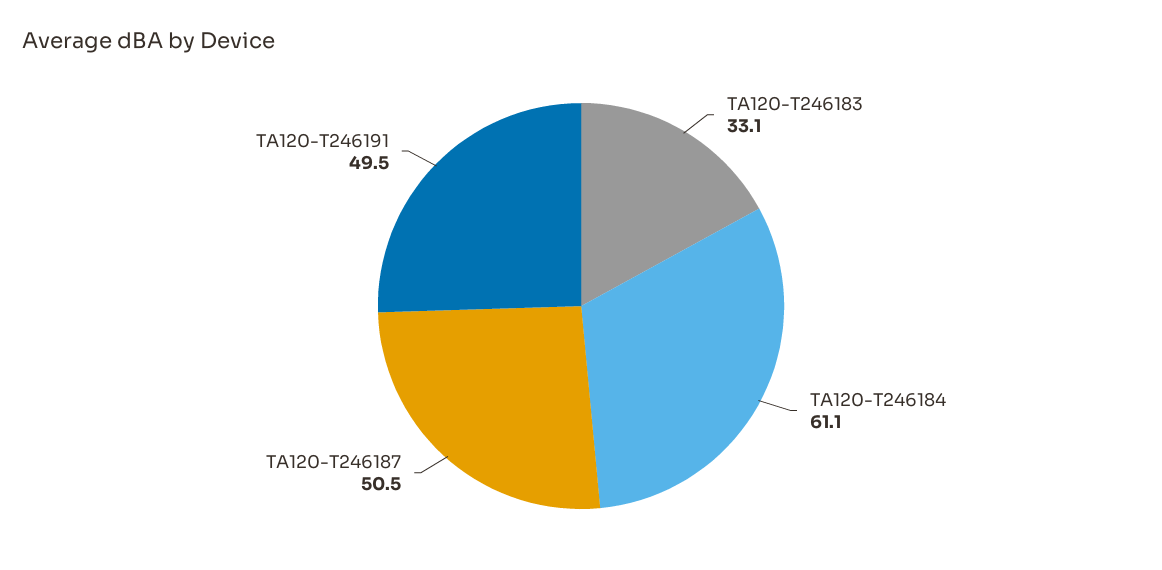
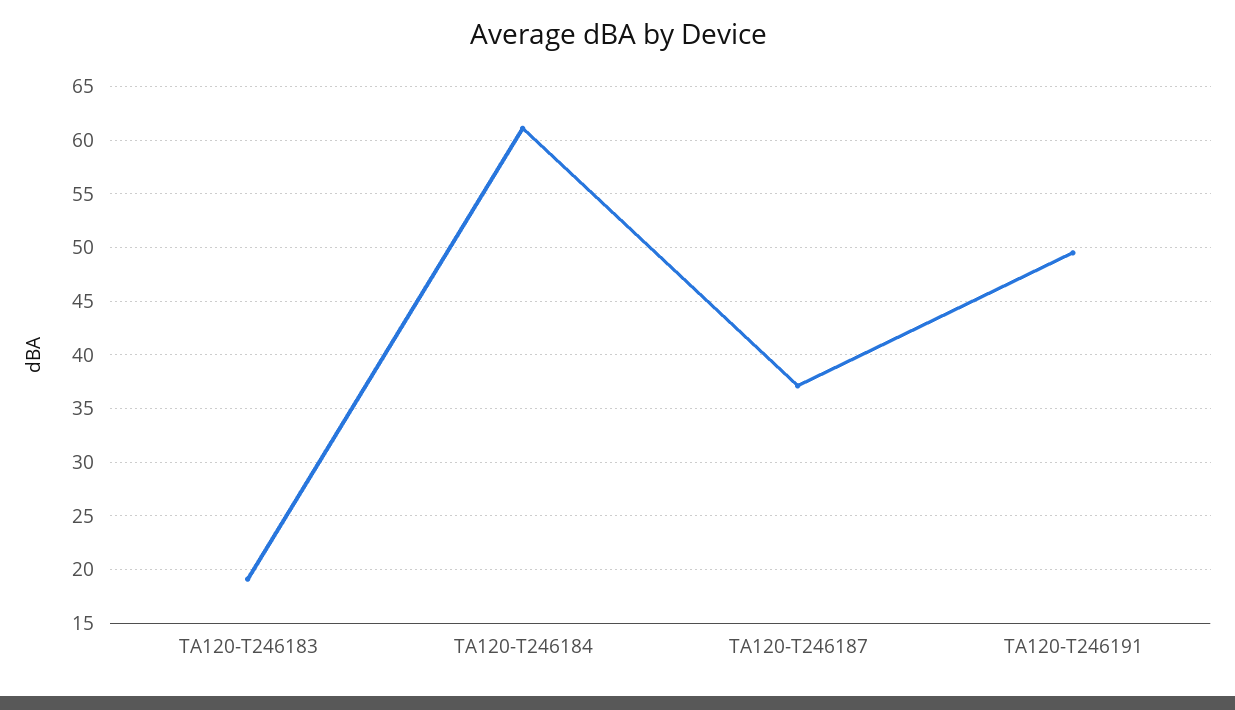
TA120-T246183: 33.1 -> 19
TA120-T246187: 50.5 -> 37

